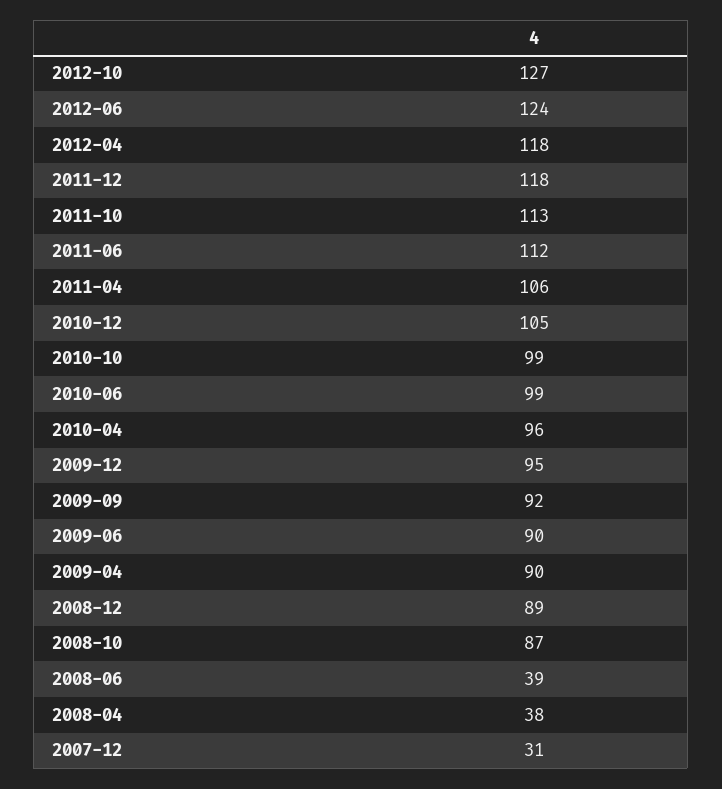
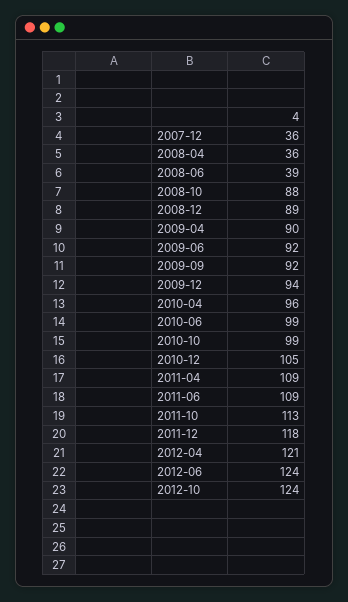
2012-10: 127 -> 124
2012-04: 118 -> 121
2011-06: 112 -> 109
2011-04: 106 -> 109
2009-12: 95 -> 94
2009-06: 90 -> 92
2008-10: 87 -> 88
2008-04: 38 -> 36
2007-12: 31 -> 36

